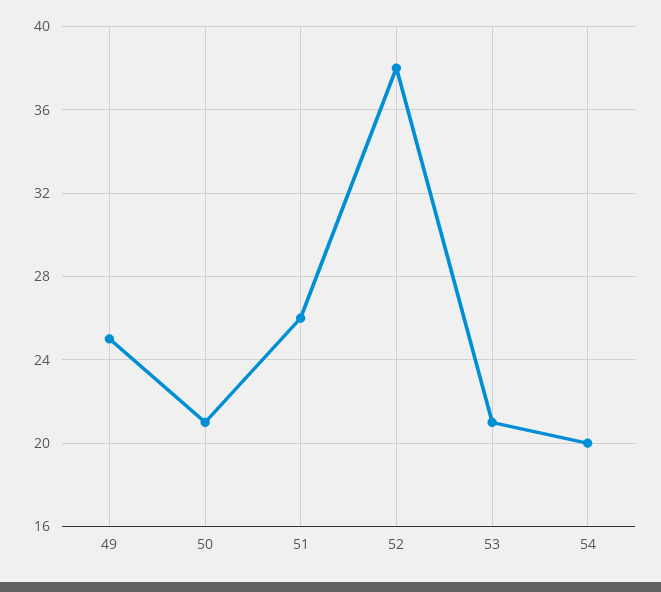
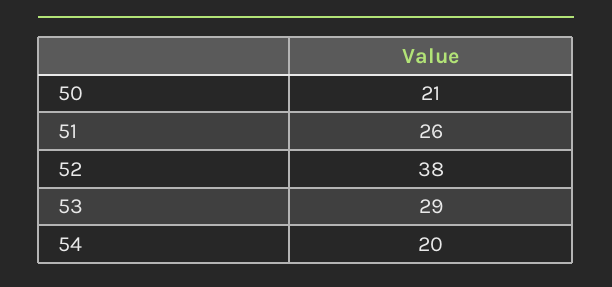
49: 25 -> none
53: 21 -> 29

